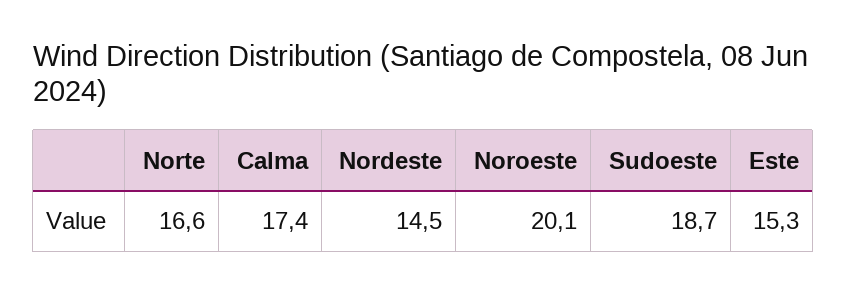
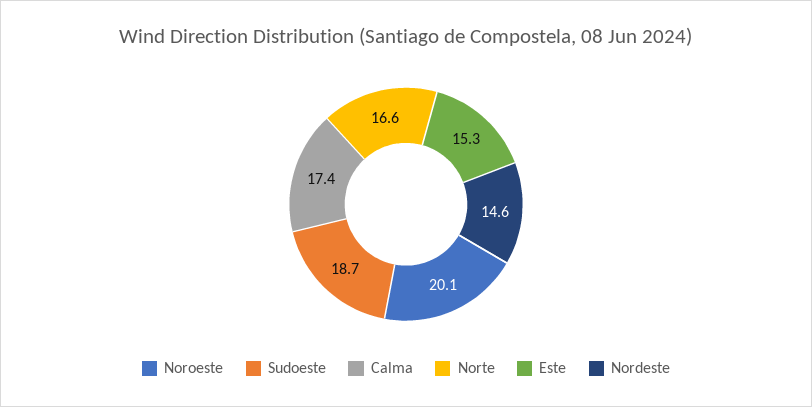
Nordeste: 14.5 -> 14.6

